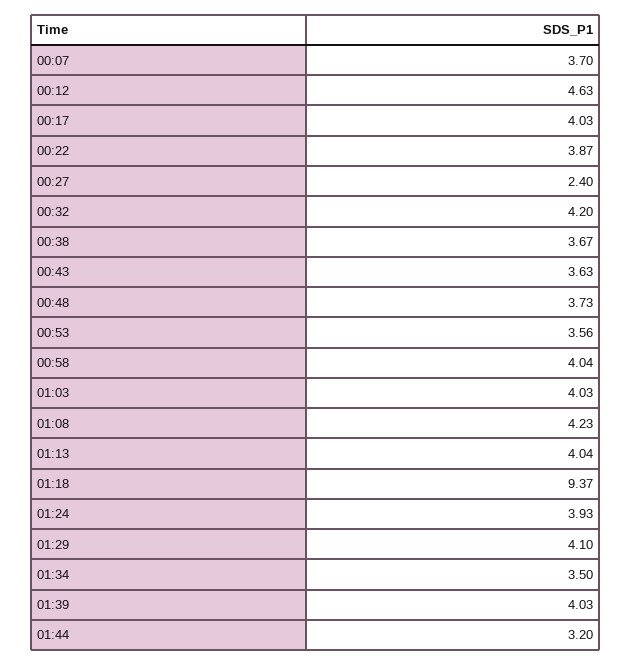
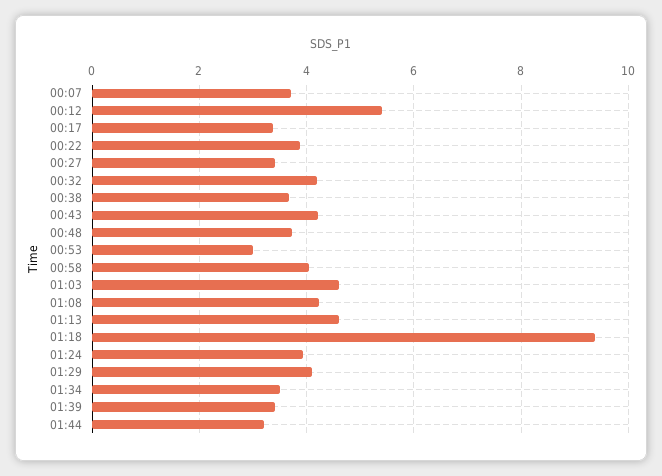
00:12: 4.63 -> 5.4
00:17: 4.03 -> 3.4
00:27: 2.4 -> 3.4
00:43: 3.63 -> 4.2
00:53: 3.56 -> 3
01:03: 4.03 -> 4.6
01:13: 4.04 -> 4.6
01:39: 4.03 -> 3.4

